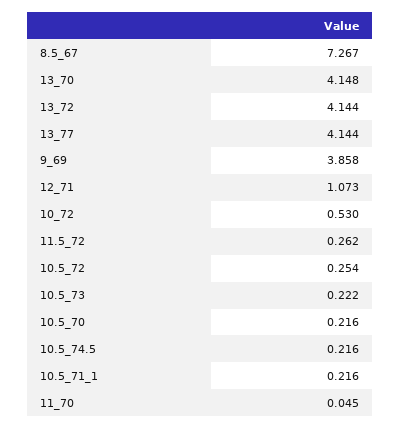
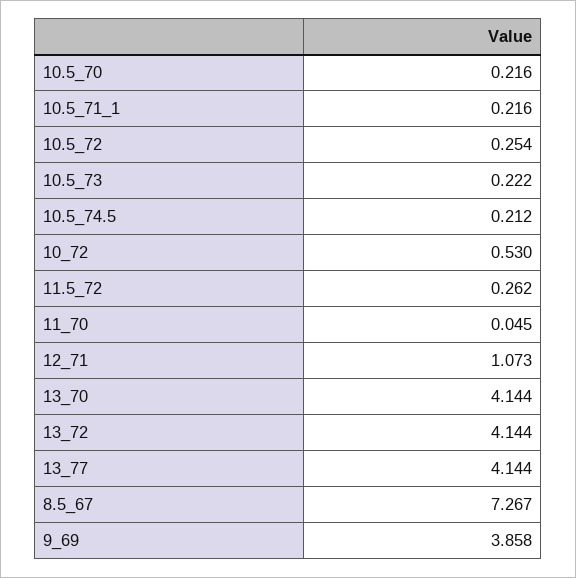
13_70: 4.148 -> 4.144
10.5_74.5: 0.216 -> 0.212

